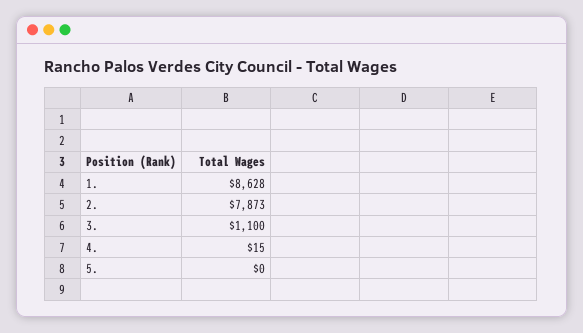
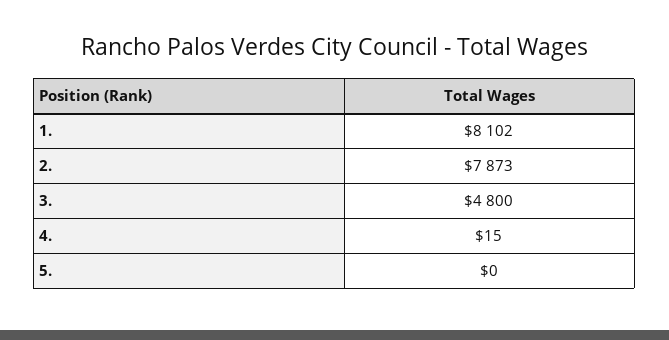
1.: 8628 -> 8102
3.: 1100 -> 4800

